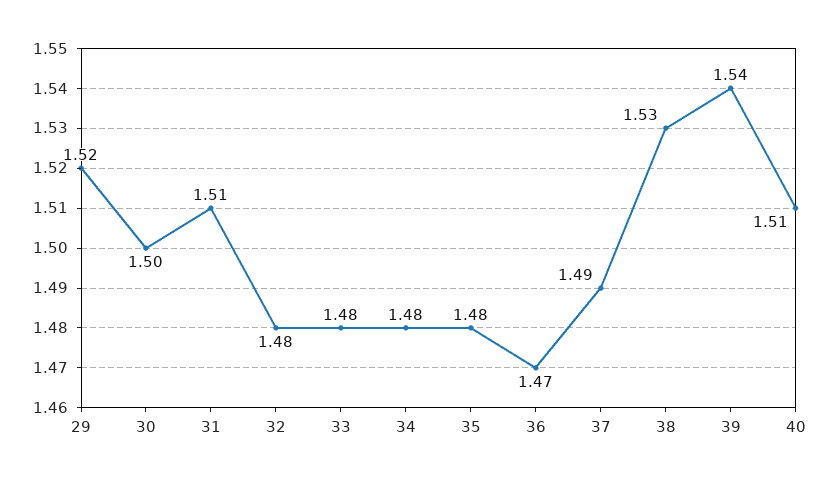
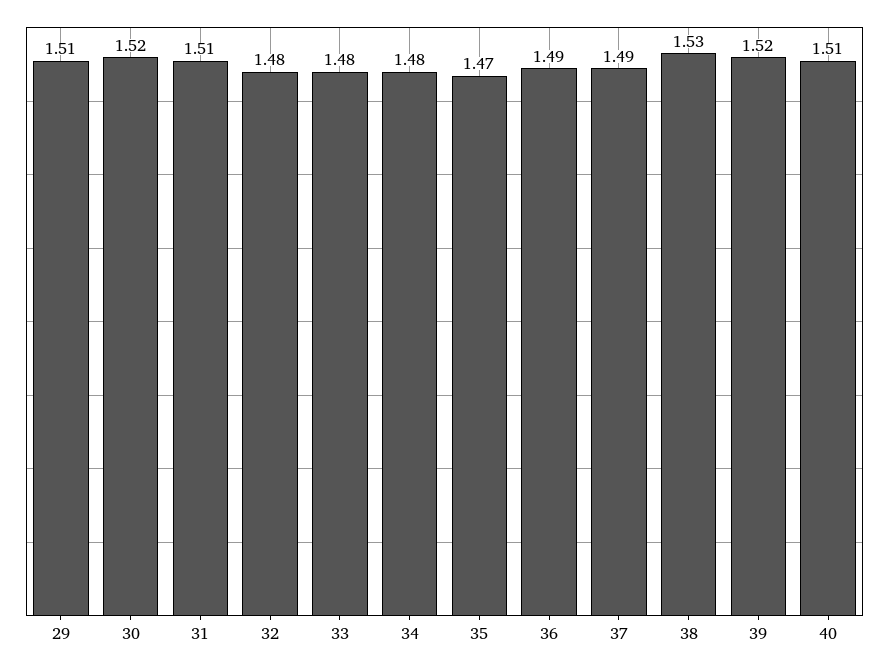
29: 1.52 -> 1.51
30: 1.5 -> 1.52
35: 1.48 -> 1.47
36: 1.47 -> 1.49
39: 1.54 -> 1.52

